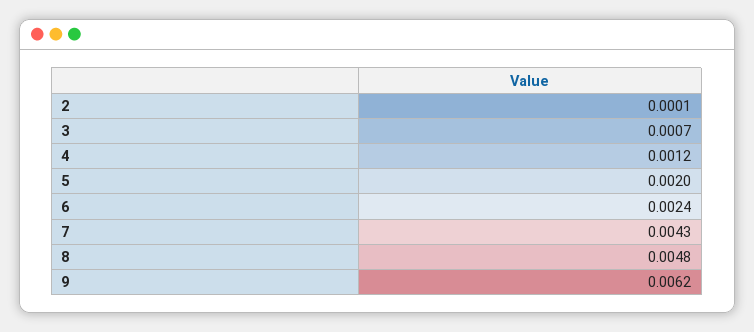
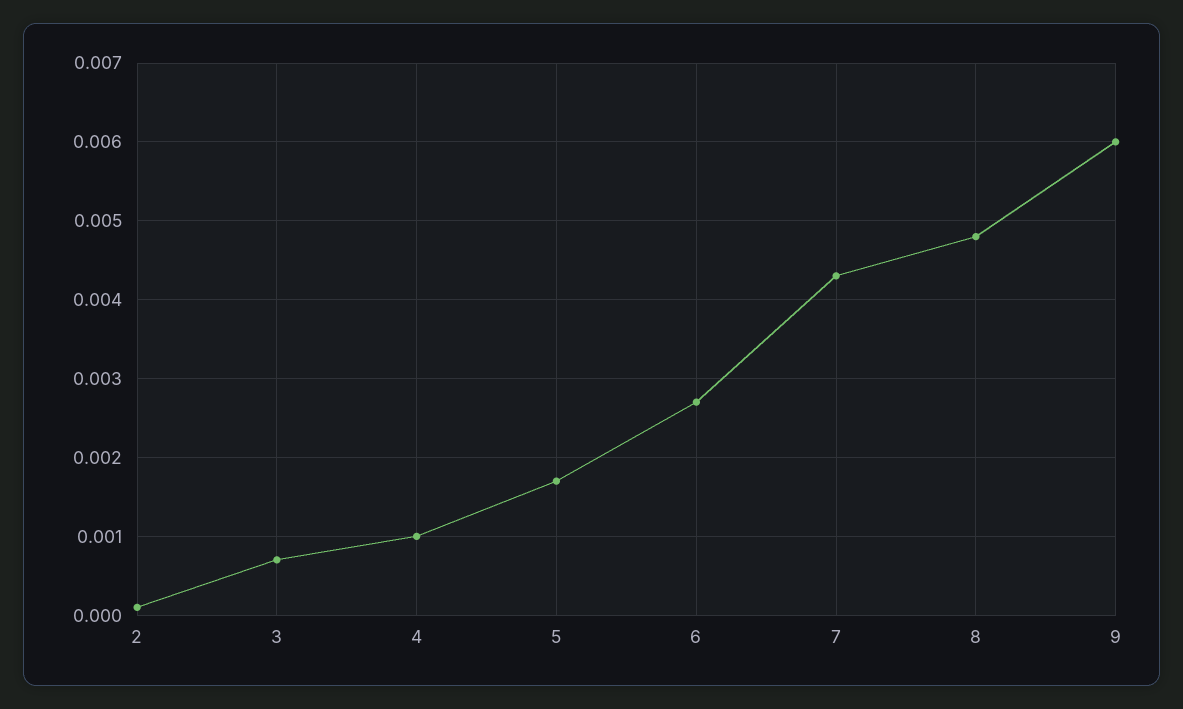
4: 0.0012 -> 0.001
5: 0.002 -> 0.0017
6: 0.0024 -> 0.0027
9: 0.0062 -> 0.006

